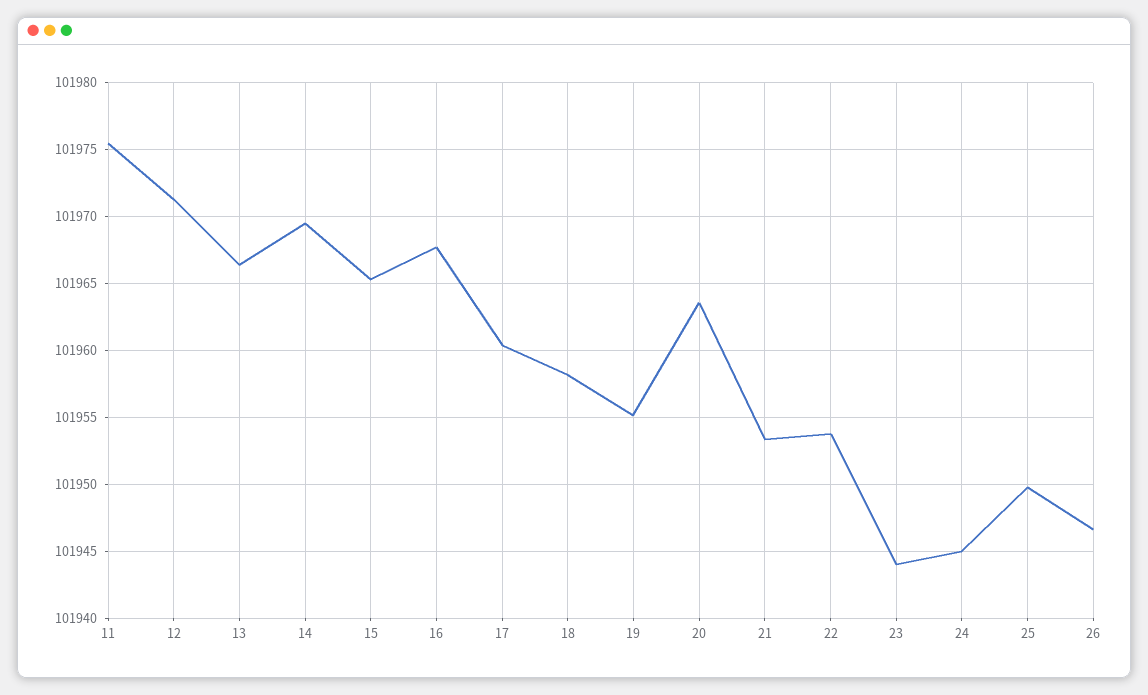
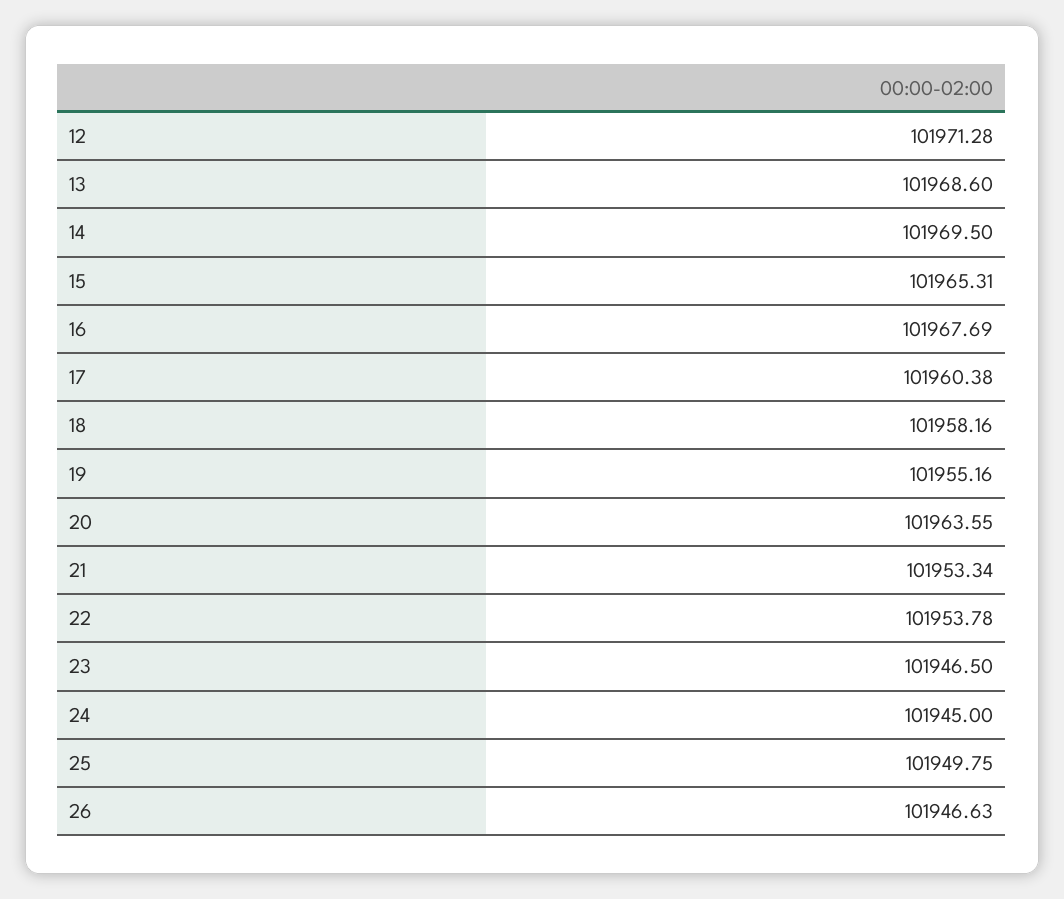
11: 101975.5 -> none
13: 101966.5 -> 101968.6
23: 101944 -> 101946.5

